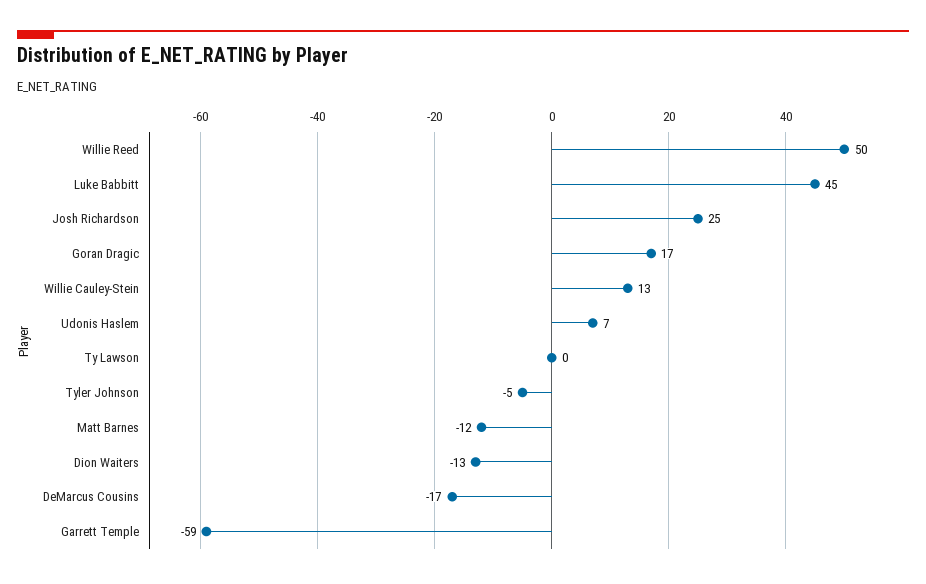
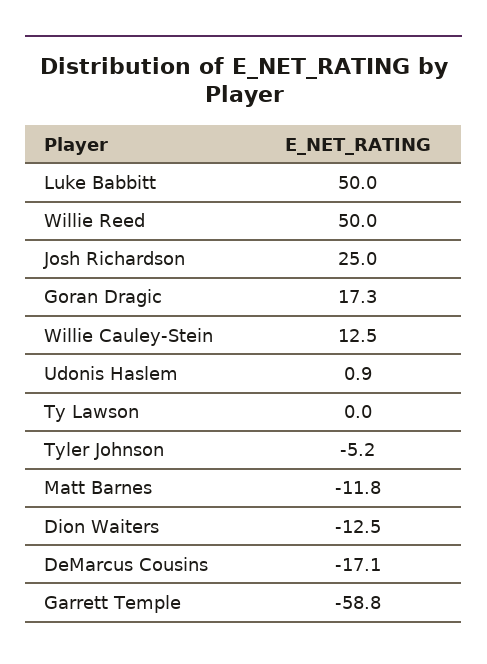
Luke Babbitt: 45 -> 50
Udonis Haslem: 7 -> 0.9

